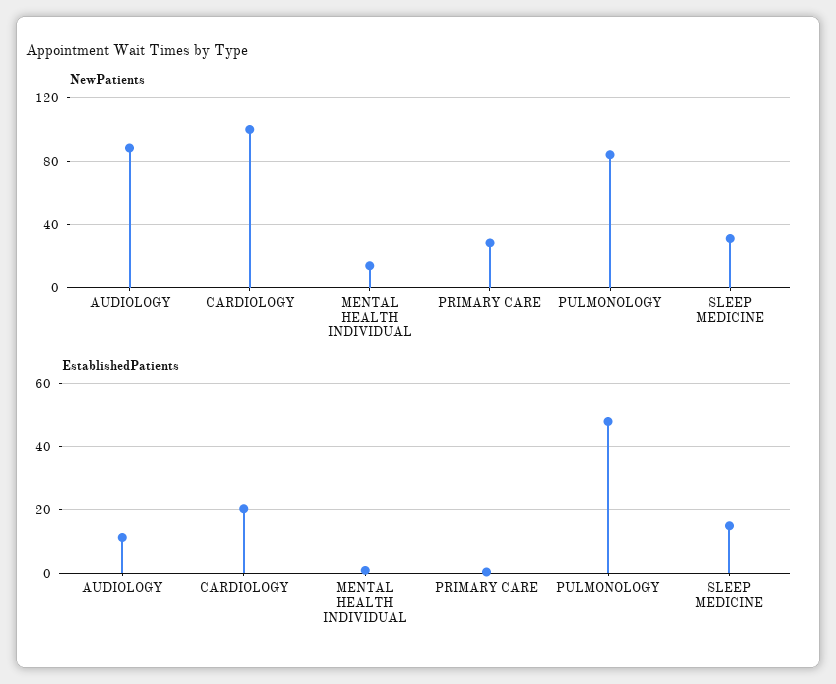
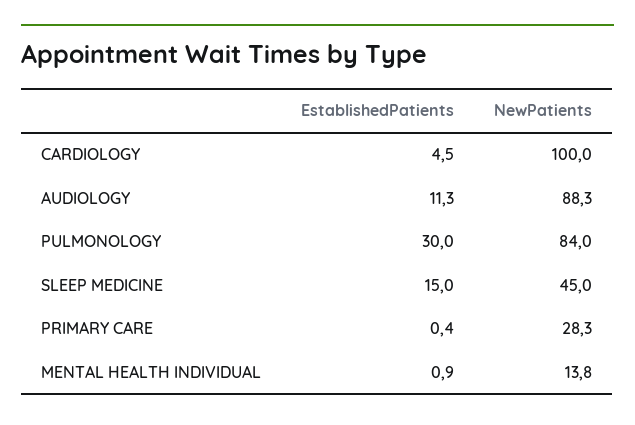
NewPatients, SLEEP MEDICINE: 30 -> 45
EstablishedPatients, CARDIOLOGY: 20 -> 4.5
EstablishedPatients, PULMONOLOGY: 48 -> 30

